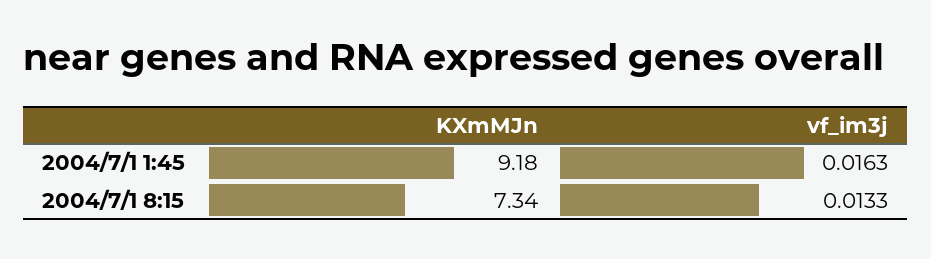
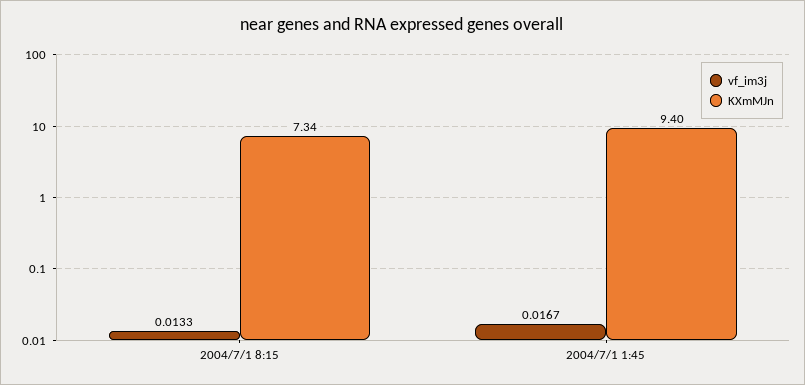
KXmMJn, 2004/7/1 1:45: 9.18 -> 9.4
vf_im3j, 2004/7/1 1:45: 0.0163 -> 0.0167

